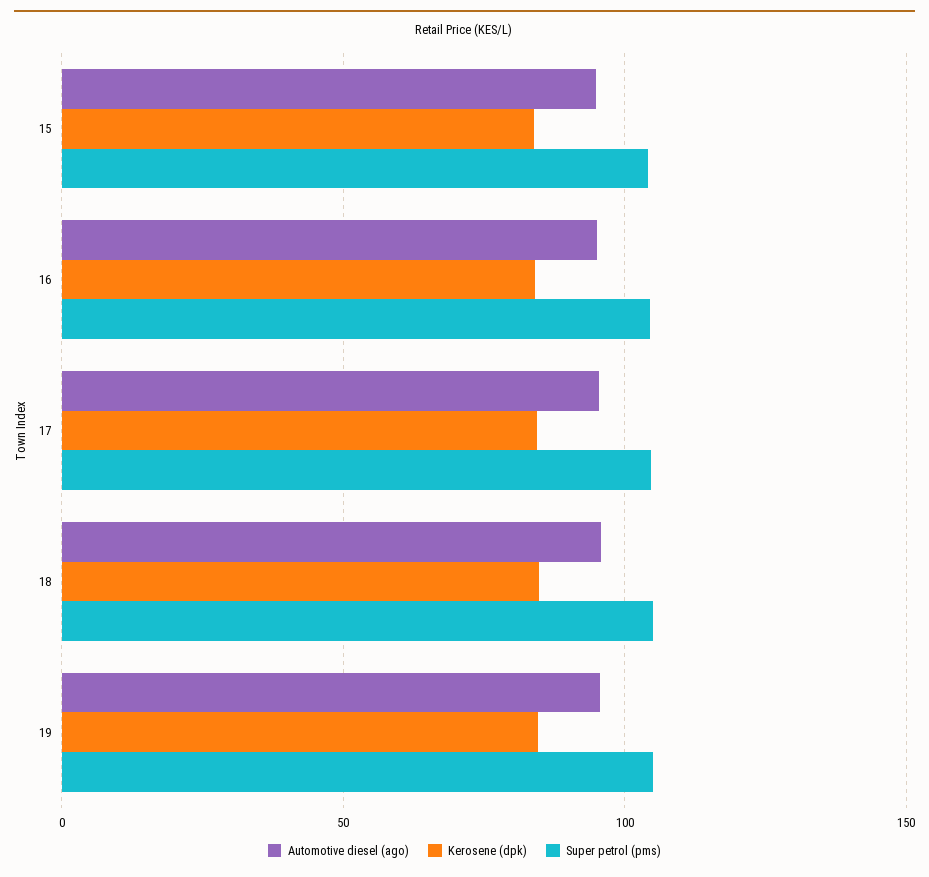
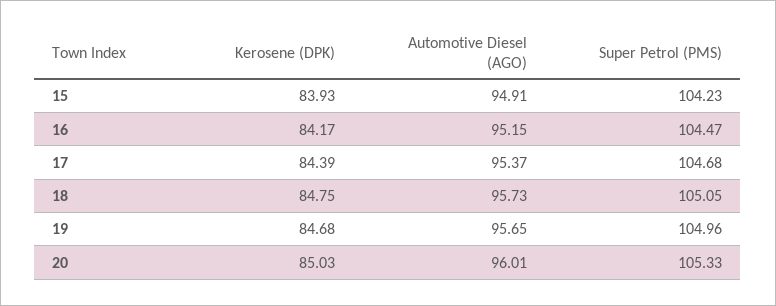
Kerosene (dpk), 20: none -> 85.03
Automotive diesel (ago), 20: none -> 96.01
Super petrol (pms), 20: none -> 105.33

